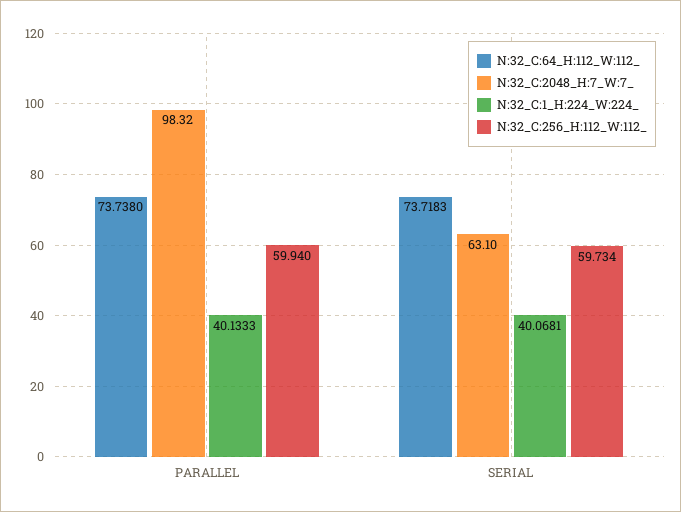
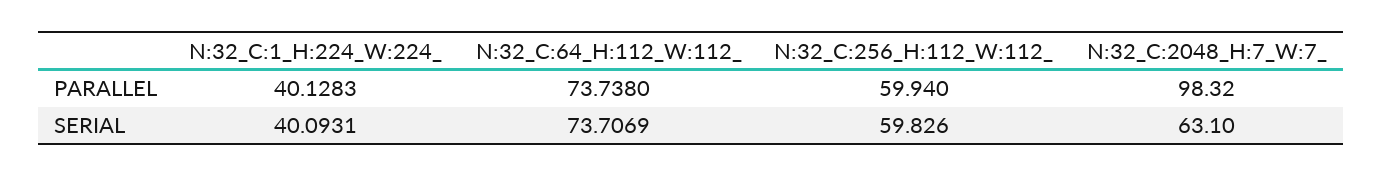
N:32_C:1_H:224_W:224_, PARALLEL: 40.1333 -> 40.1283
N:32_C:64_H:112_W:112_, SERIAL: 73.7183 -> 73.7069
N:32_C:1_H:224_W:224_, SERIAL: 40.0681 -> 40.0931
N:32_C:256_H:112_W:112_, SERIAL: 59.734 -> 59.826

